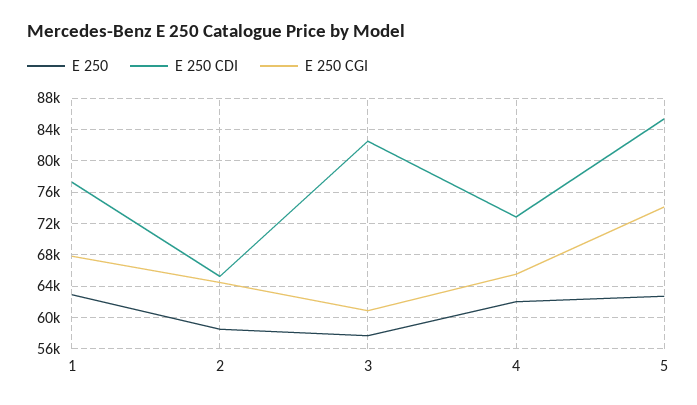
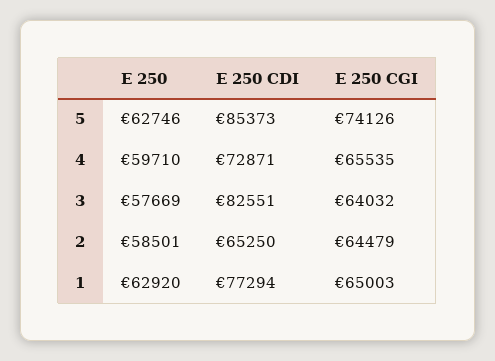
E 250 CGI, 1: 68000 -> 65003
E 250 CGI, 3: 61000 -> 64032
E 250, 4: 62000 -> 59710

